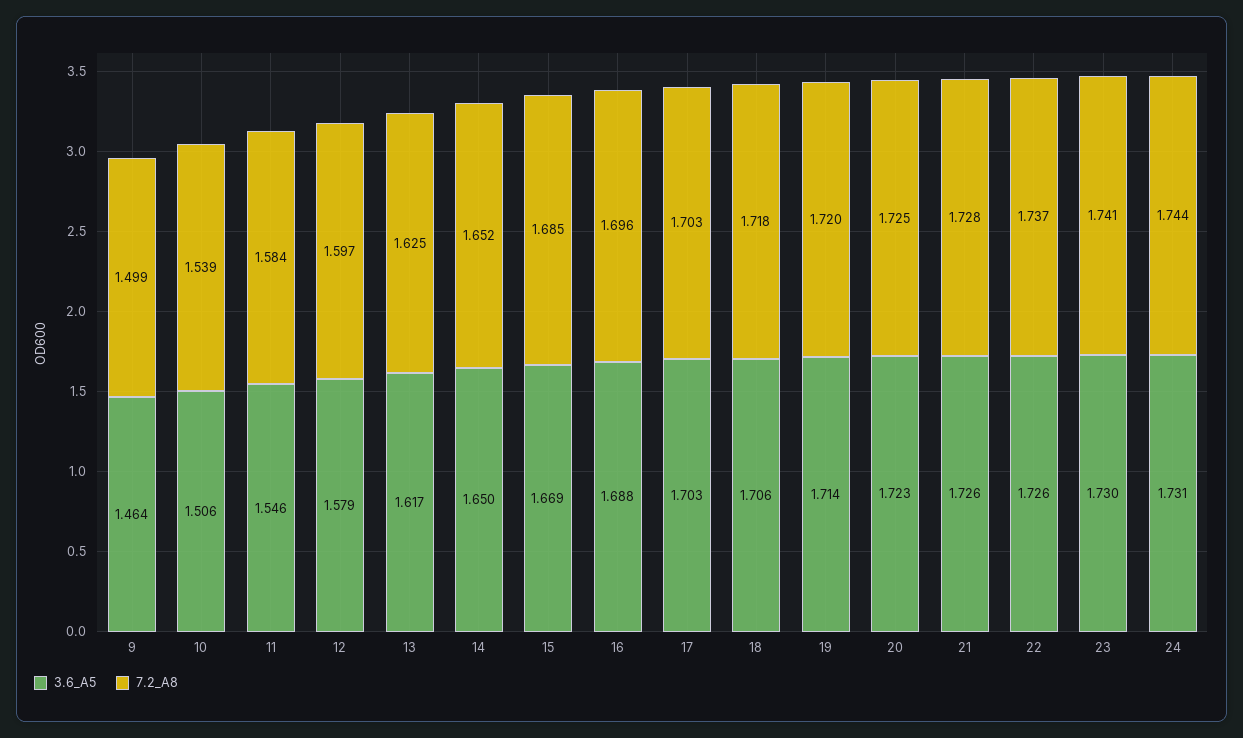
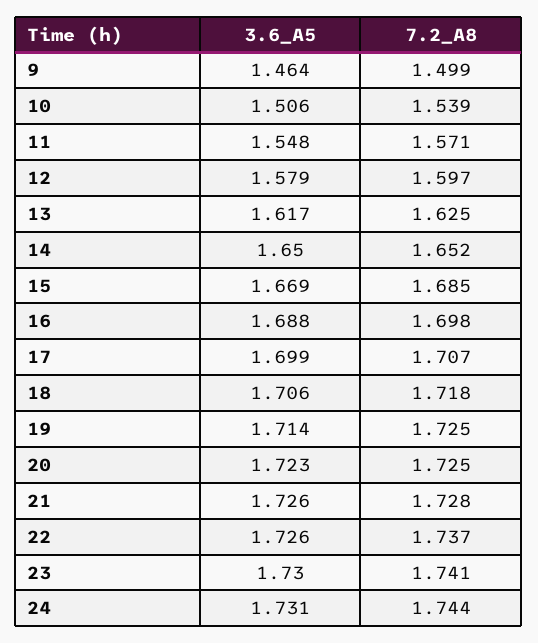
3.6_A5, 11: 1.546 -> 1.548
7.2_A8, 11: 1.584 -> 1.571
7.2_A8, 16: 1.696 -> 1.698
3.6_A5, 17: 1.703 -> 1.699
7.2_A8, 17: 1.703 -> 1.707
7.2_A8, 19: 1.72 -> 1.725

